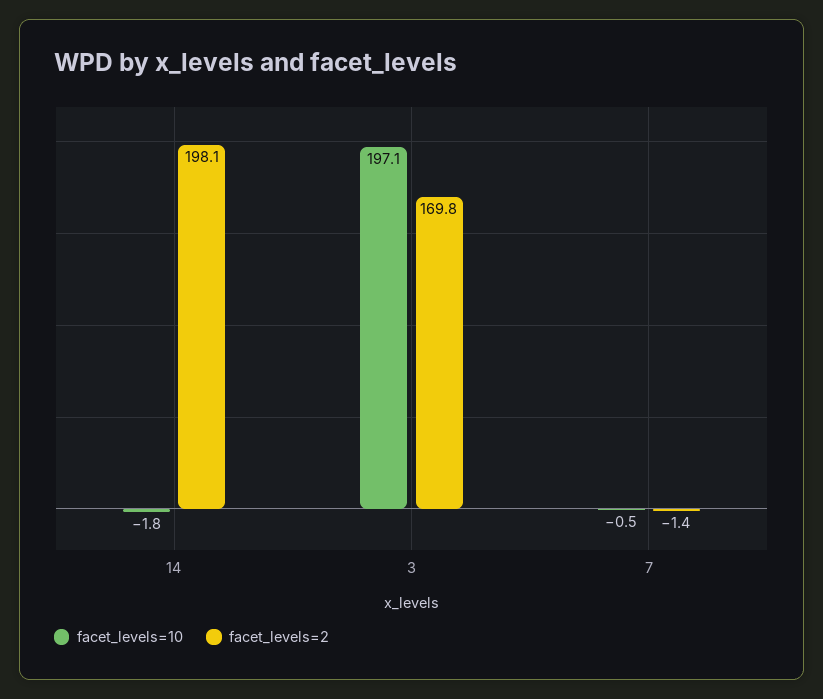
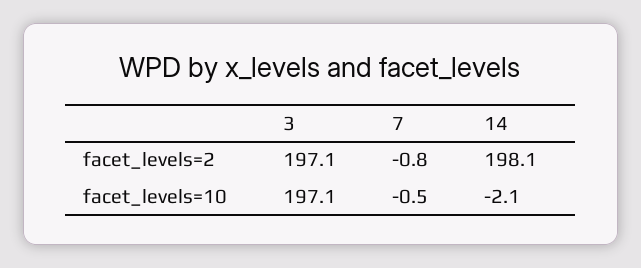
facet_levels=10, 14: -1.8 -> -2.1
facet_levels=2, 3: 169.8 -> 197.1
facet_levels=2, 7: -1.4 -> -0.8

